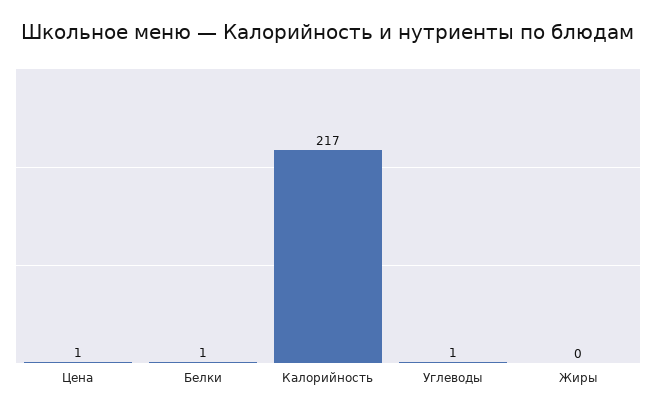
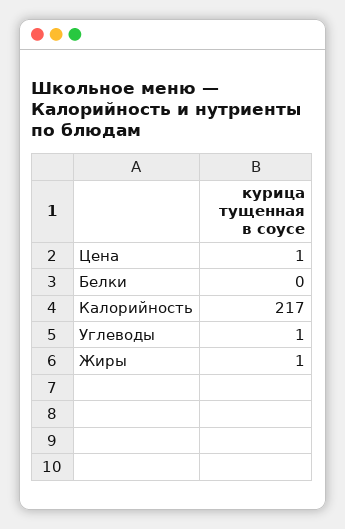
Белки: 1 -> 0
Жиры: 0 -> 1

